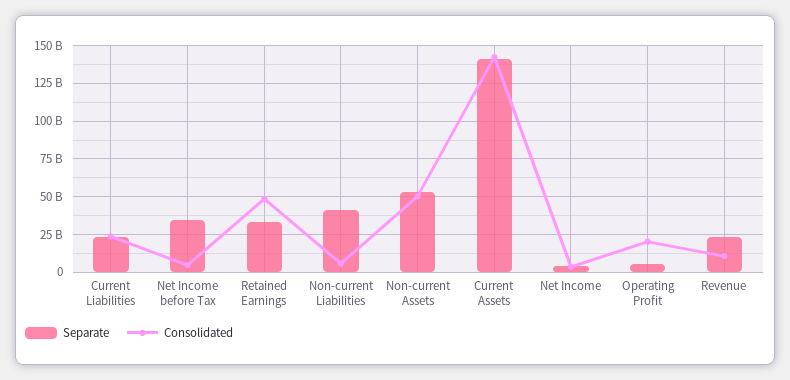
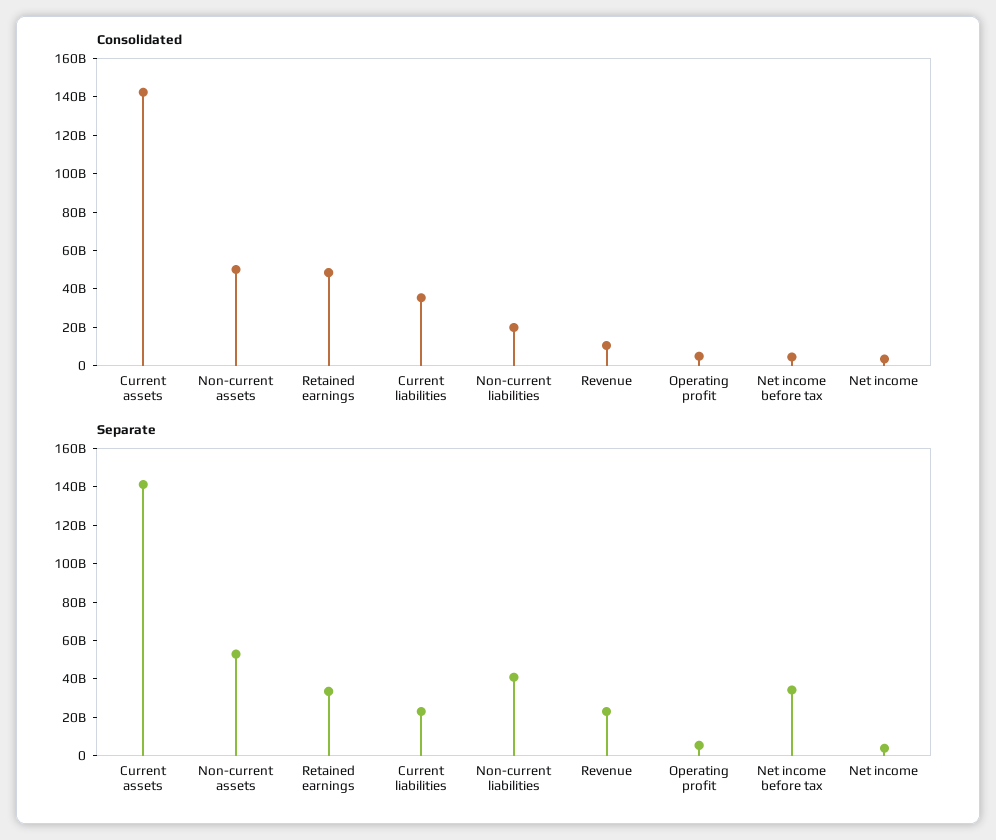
Consolidated, Current Liabilities: 25000000000 -> 35000000000
Consolidated, Non-current Liabilities: 5000000000 -> 20000000000
Consolidated, Operating Profit: 20000000000 -> 5000000000

